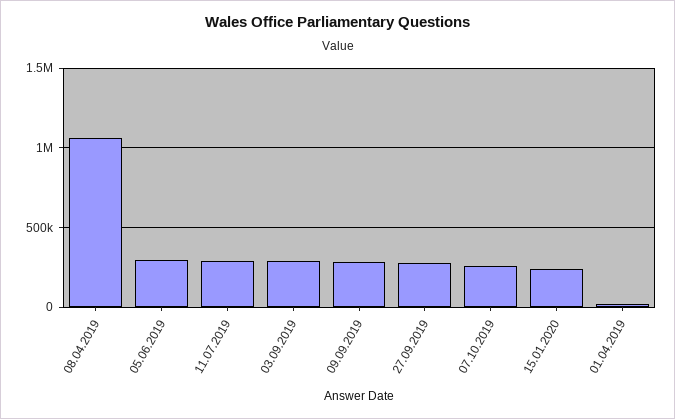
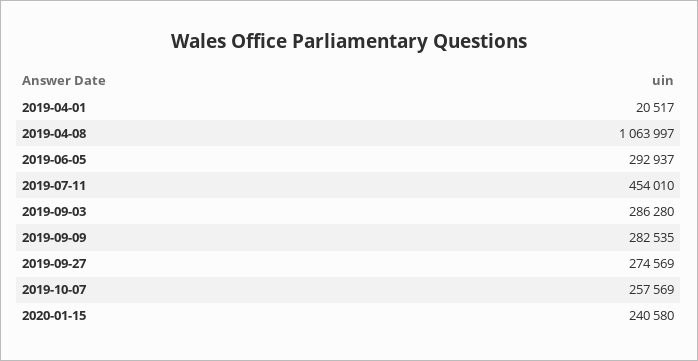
11.07.2019: 300000 -> 454010

